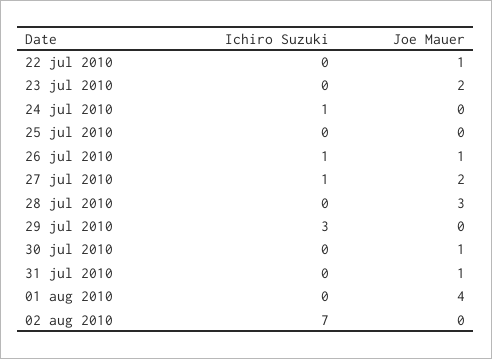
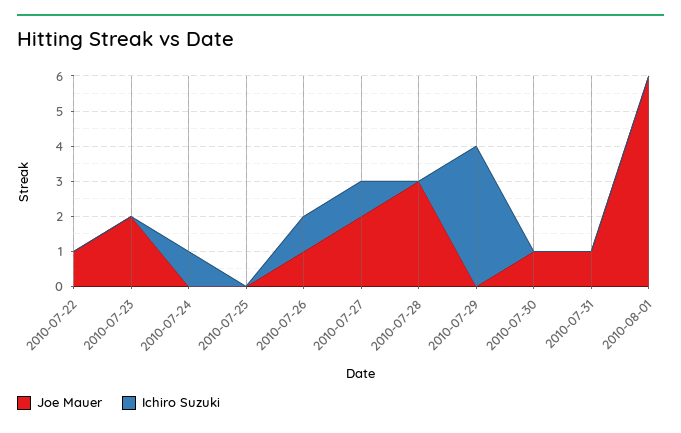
Ichiro Suzuki, 29 jul 2010: 3 -> 4
Joe Mauer, 01 aug 2010: 4 -> 6
Ichiro Suzuki, 02 aug 2010: 7 -> none
Joe Mauer, 02 aug 2010: 0 -> none

